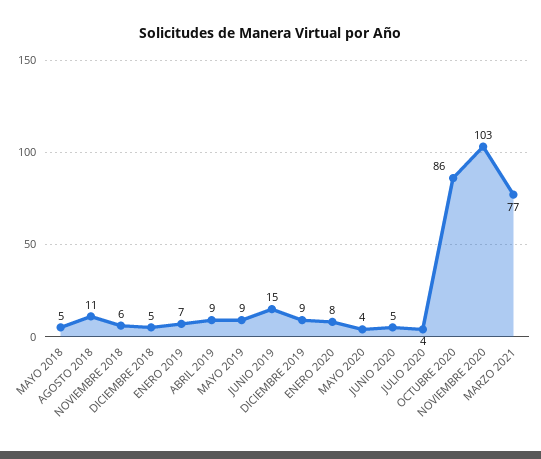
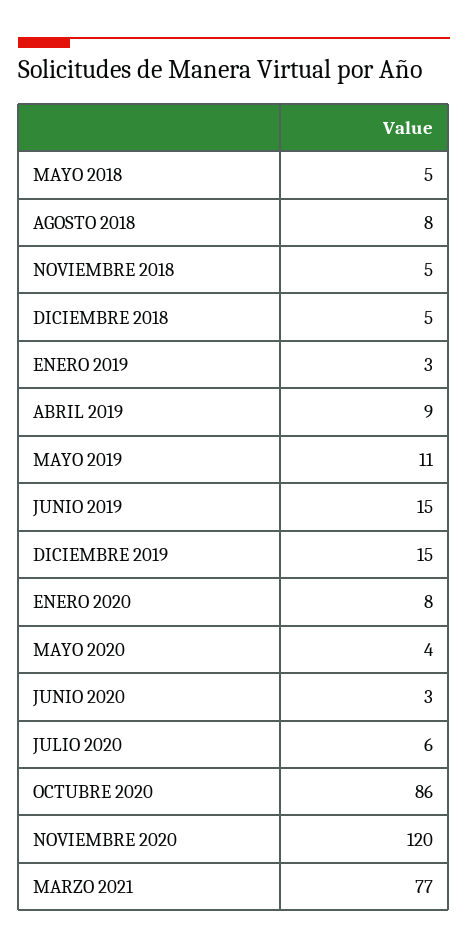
AGOSTO 2018: 11 -> 8
NOVIEMBRE 2018: 6 -> 5
ENERO 2019: 7 -> 3
MAYO 2019: 9 -> 11
DICIEMBRE 2019: 9 -> 15
JUNIO 2020: 5 -> 3
JULIO 2020: 4 -> 6
NOVIEMBRE 2020: 103 -> 120

